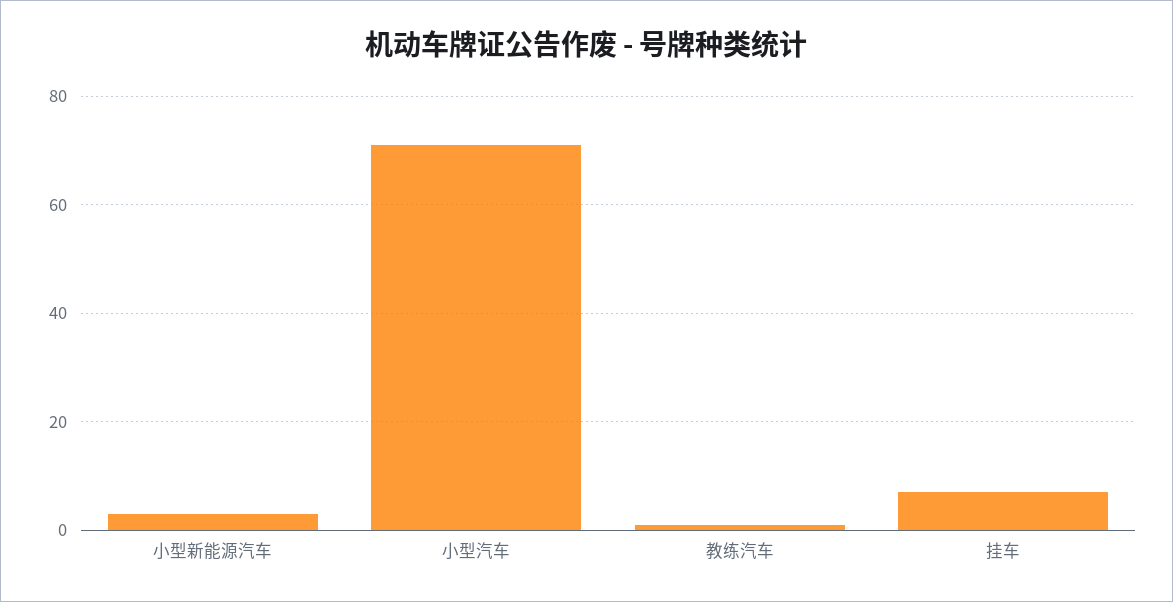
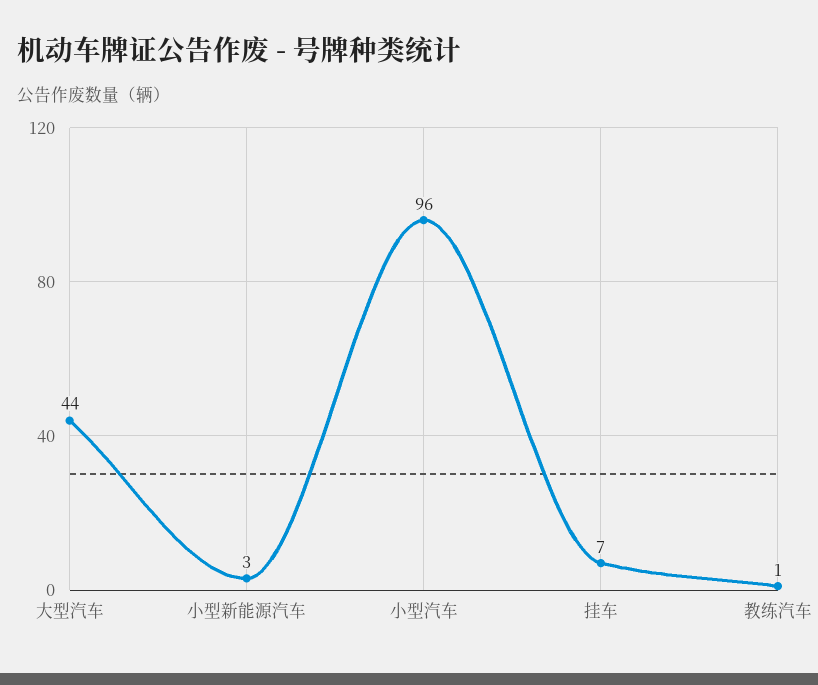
小型汽车: 70 -> 96
大型汽车: none -> 44

